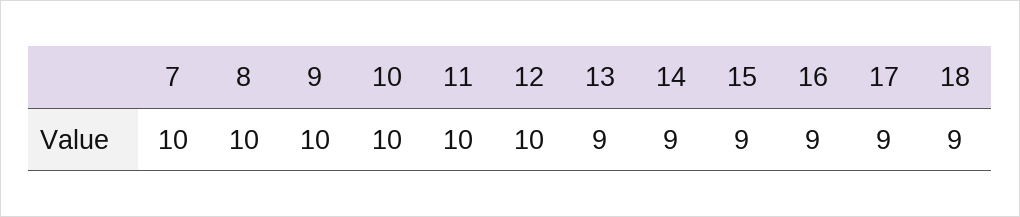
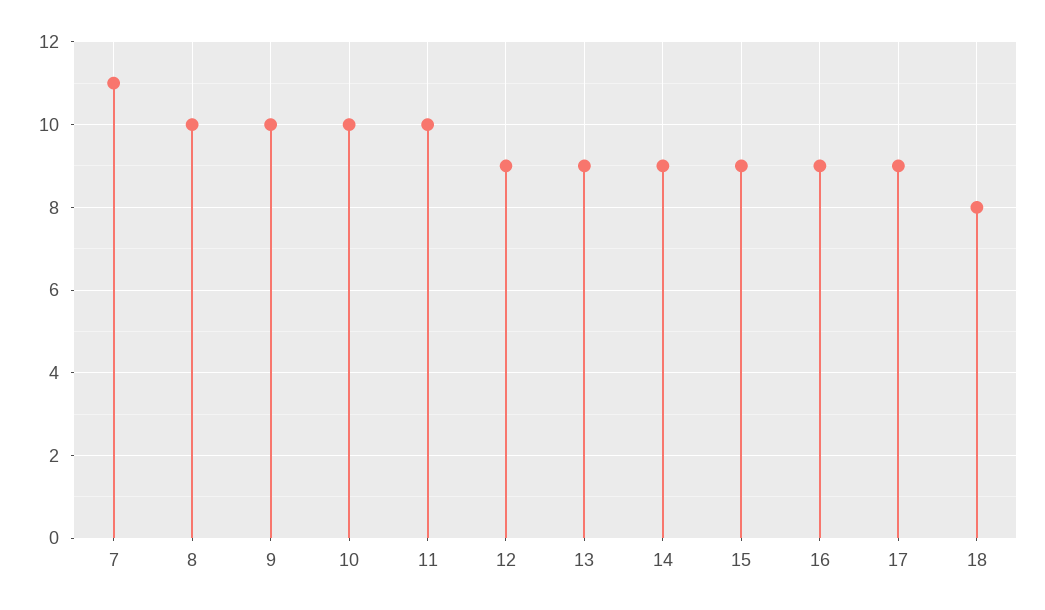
7: 10 -> 11
12: 10 -> 9
18: 9 -> 8

